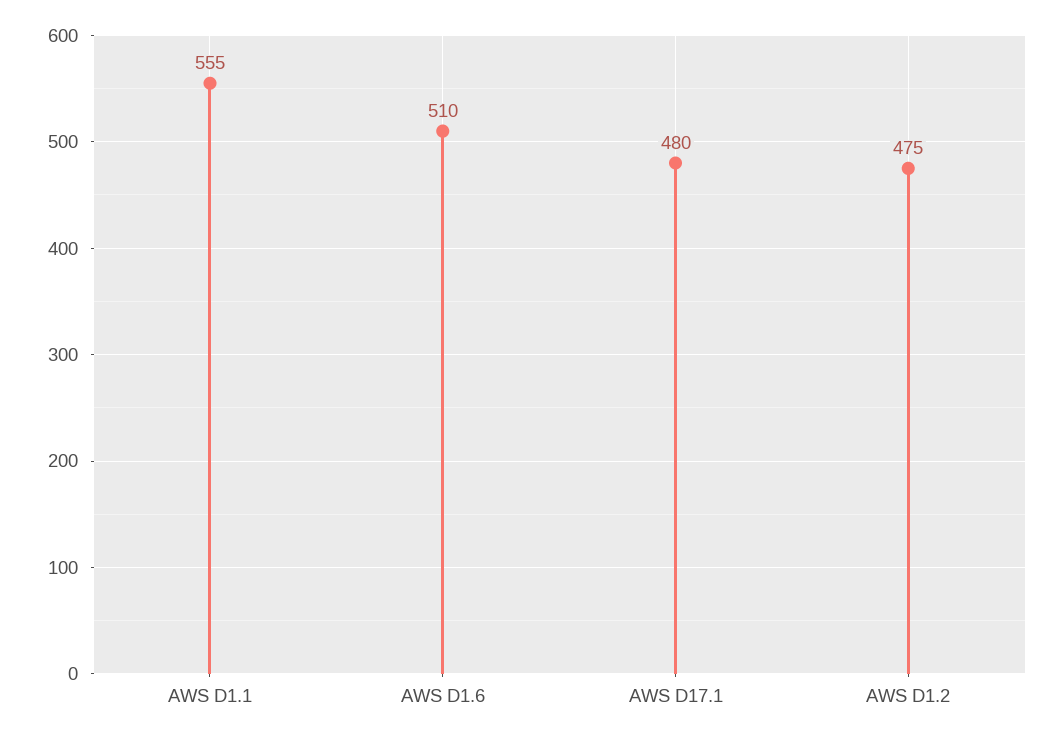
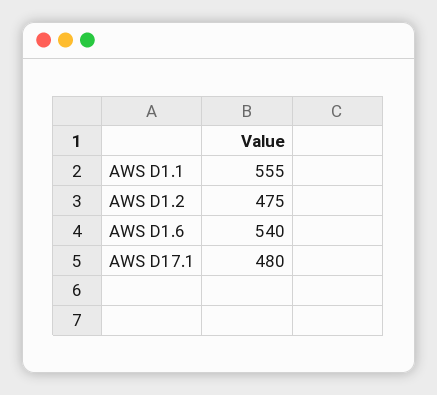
AWS D1.6: 510 -> 540

